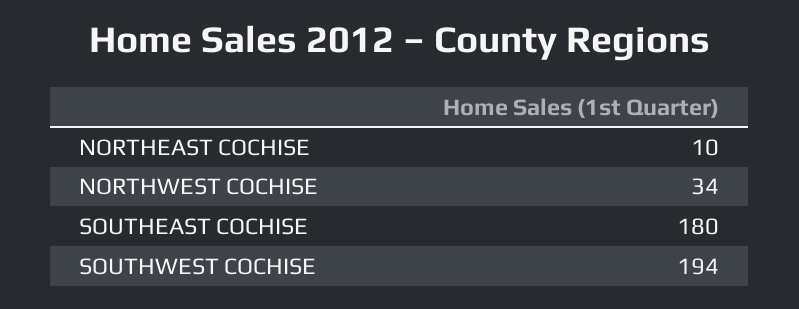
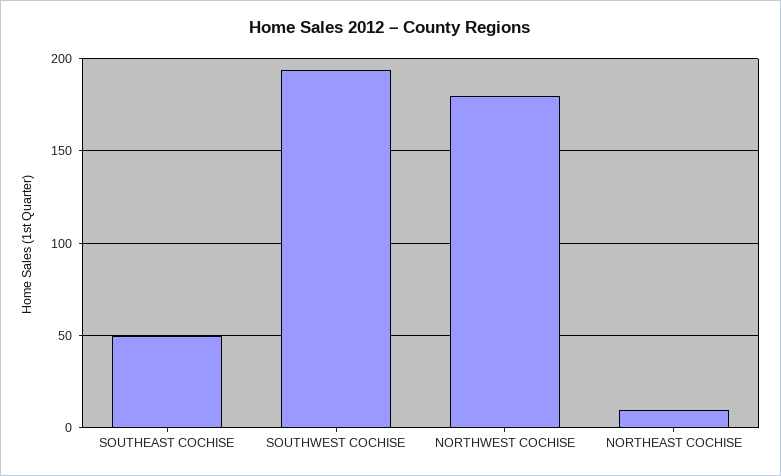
NORTHWEST COCHISE: 34 -> 180
SOUTHEAST COCHISE: 180 -> 50

